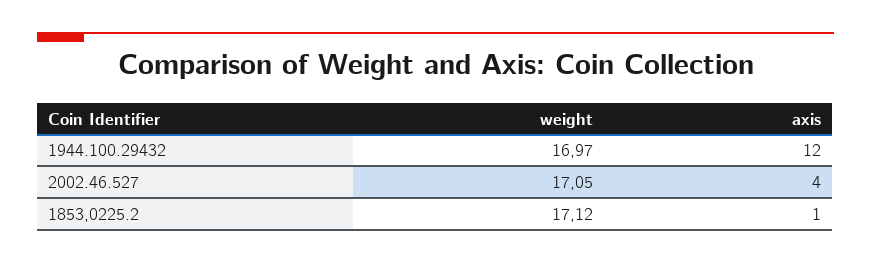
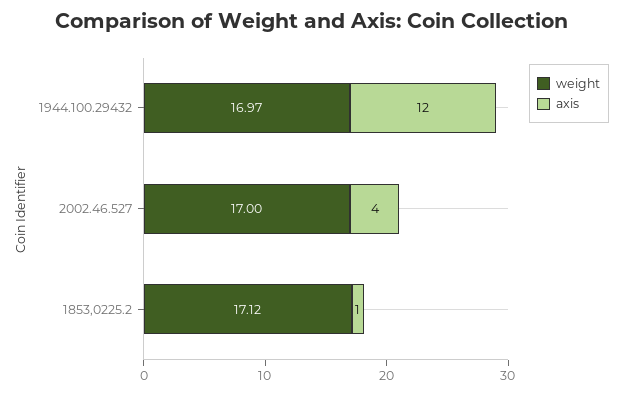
weight, 2002.46.527: 17.05 -> 17

